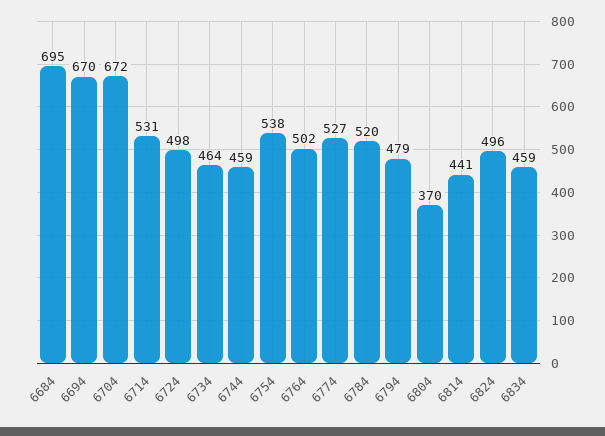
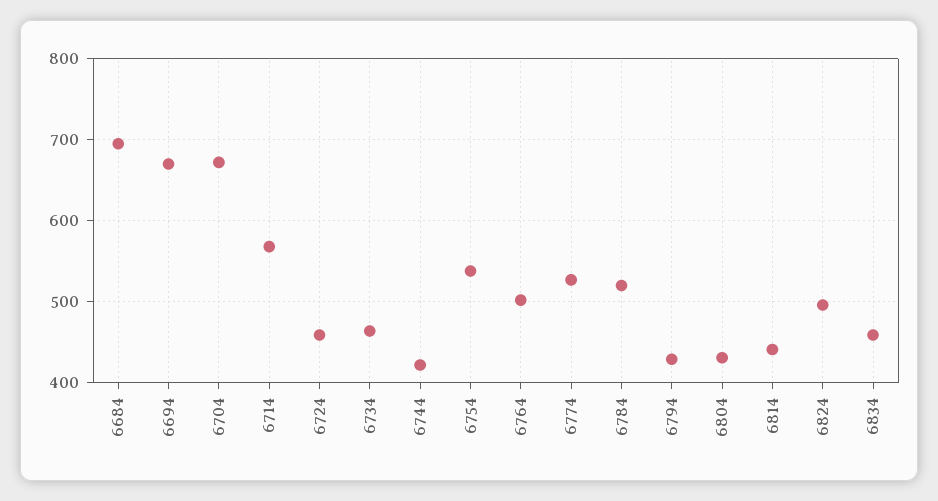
6714: 531 -> 570
6724: 498 -> 460
6744: 459 -> 420
6794: 479 -> 430
6804: 370 -> 430

